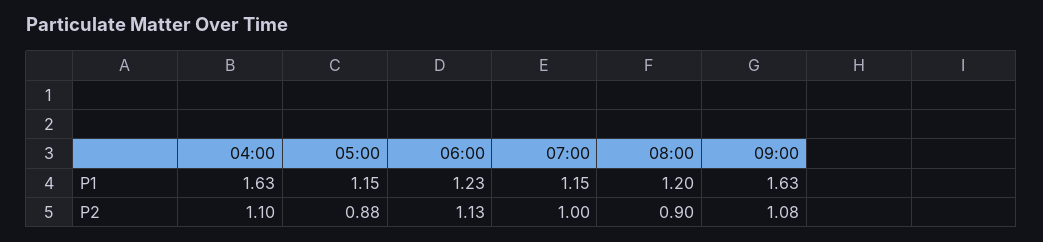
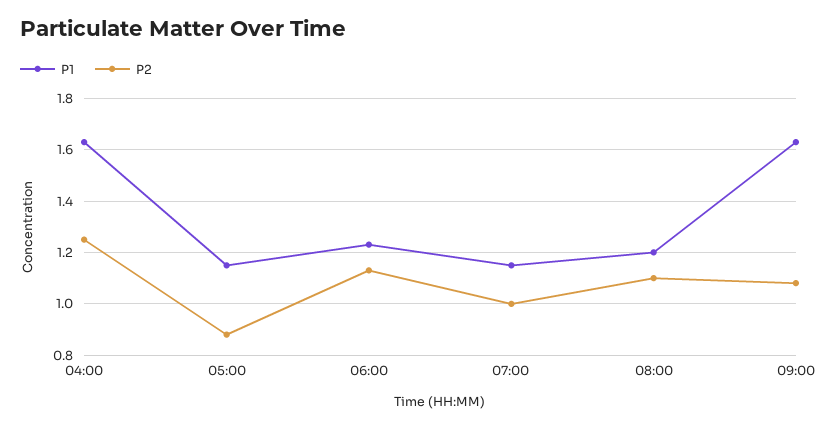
P2, 04:00: 1.1 -> 1.25
P2, 08:00: 0.9 -> 1.1

